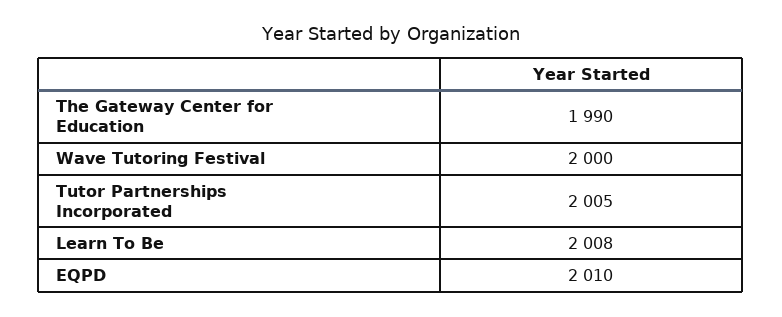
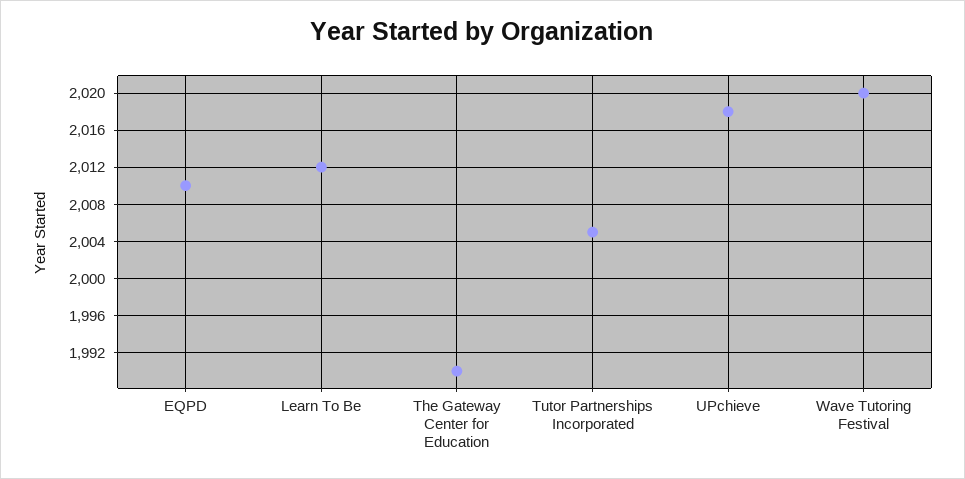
Wave Tutoring Festival: 2000 -> 2020
Learn To Be: 2008 -> 2012
UPchieve: none -> 2018

